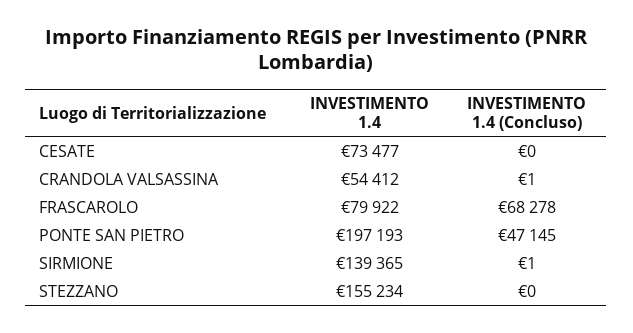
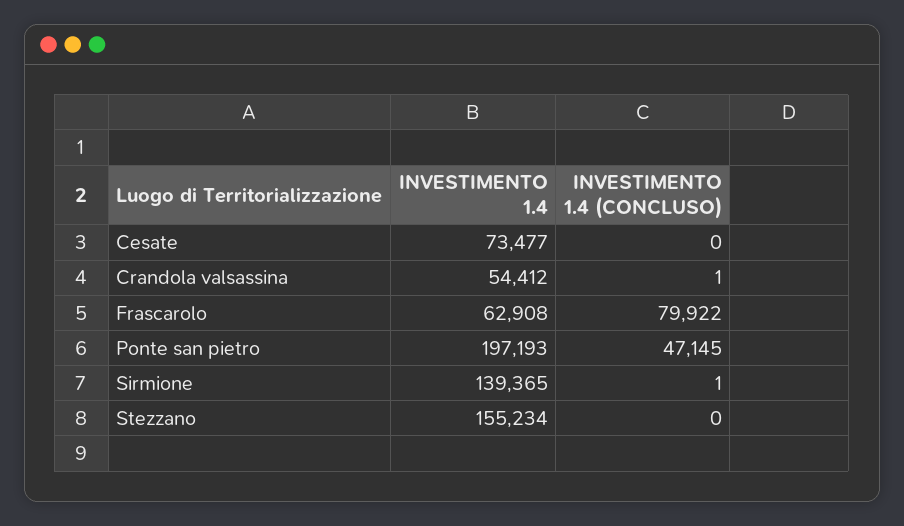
INVESTIMENTO 1.4, FRASCAROLO: 79922 -> 62908
INVESTIMENTO 1.4 (Concluso), FRASCAROLO: 68278 -> 79922

